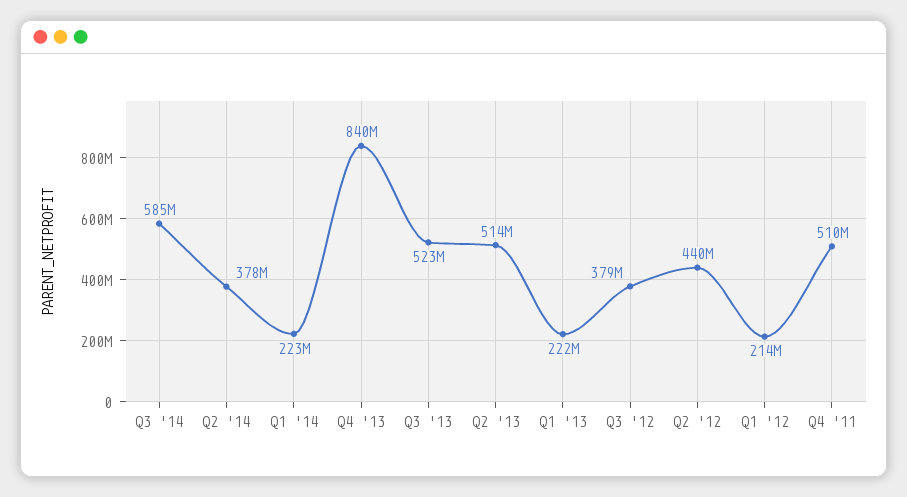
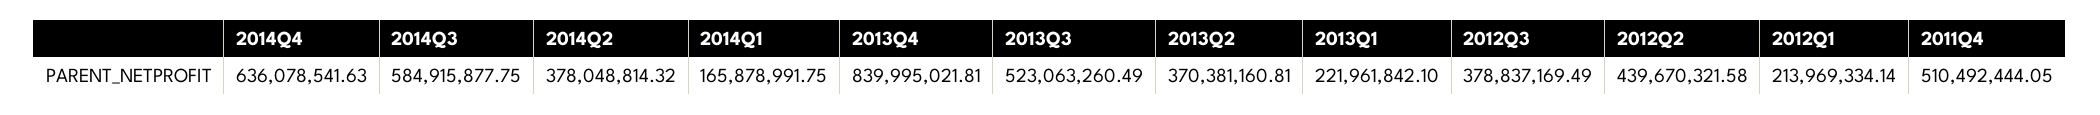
Q1 '14: 223000000 -> 165878991.75
Q2 '13: 514000000 -> 370381160.81
2014Q4: none -> 636078541.63

